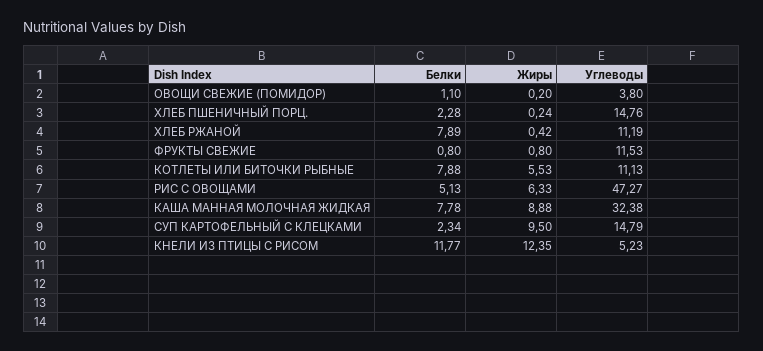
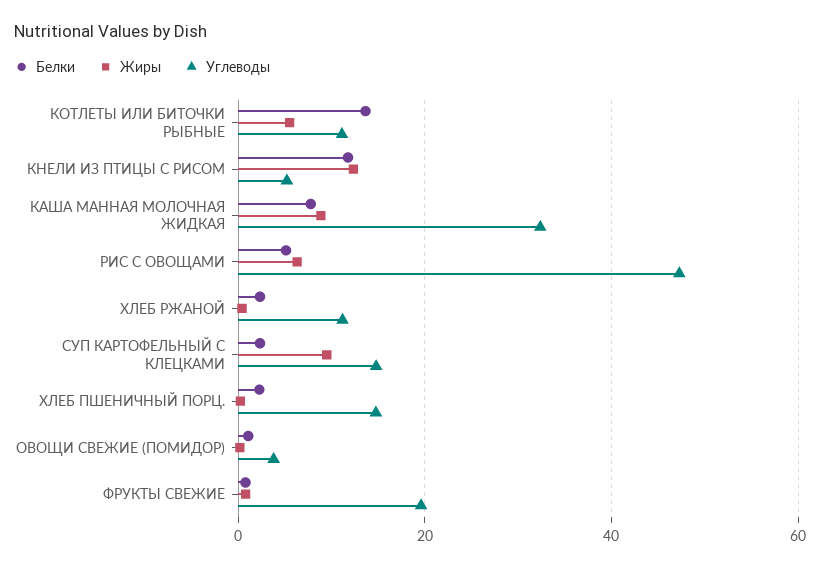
Белки, ХЛЕБ РЖАНОЙ: 7.89 -> 2
Углеводы, ФРУКТЫ СВЕЖИЕ: 11.53 -> 20
Белки, КОТЛЕТЫ ИЛИ БИТОЧКИ РЫБНЫЕ: 7.88 -> 14

